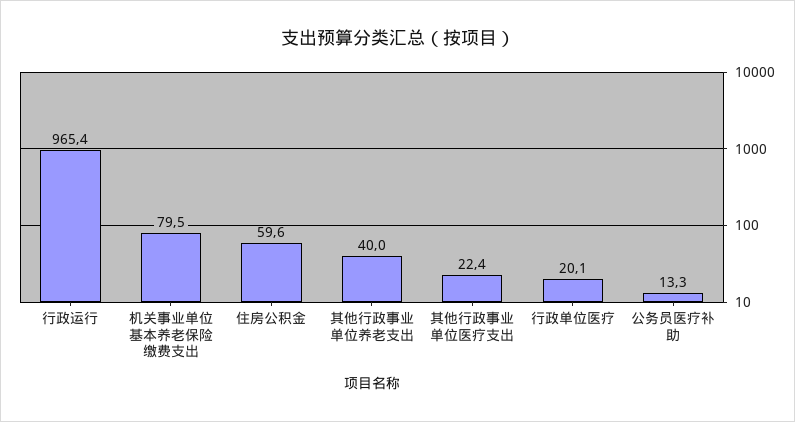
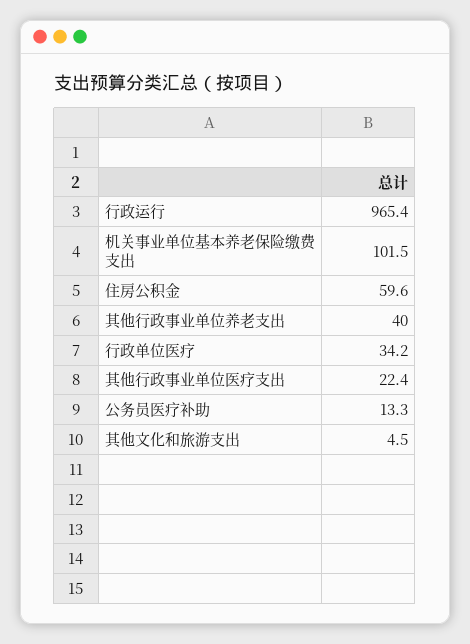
机关事业单位基本养老保险缴费支出: 79.5 -> 101.5
行政单位医疗: 20.1 -> 34.2
其他文化和旅游支出: none -> 4.5

